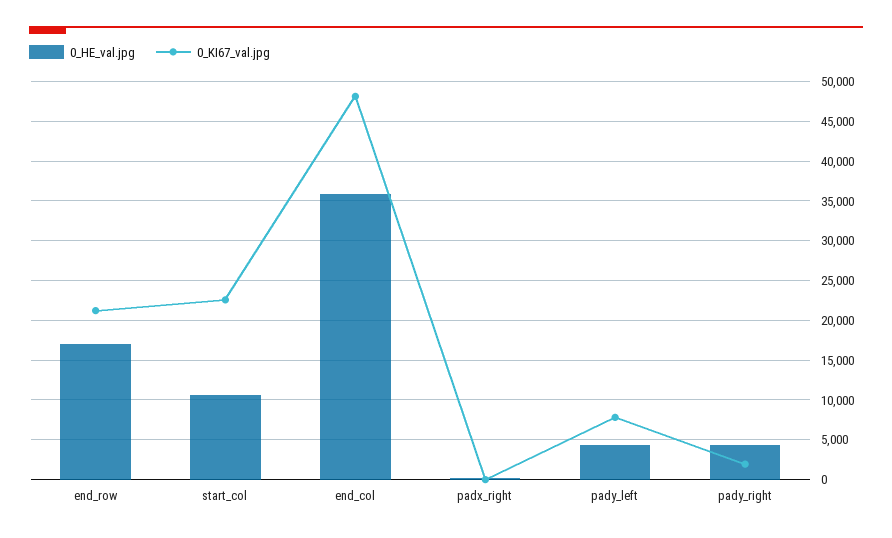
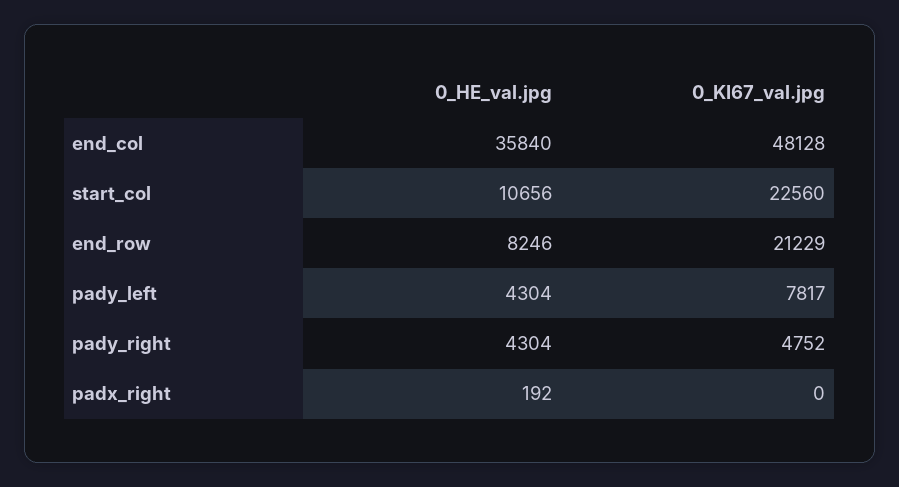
0_HE_val.jpg, end_row: 17000 -> 8246
0_KI67_val.jpg, pady_right: 2000 -> 4752

